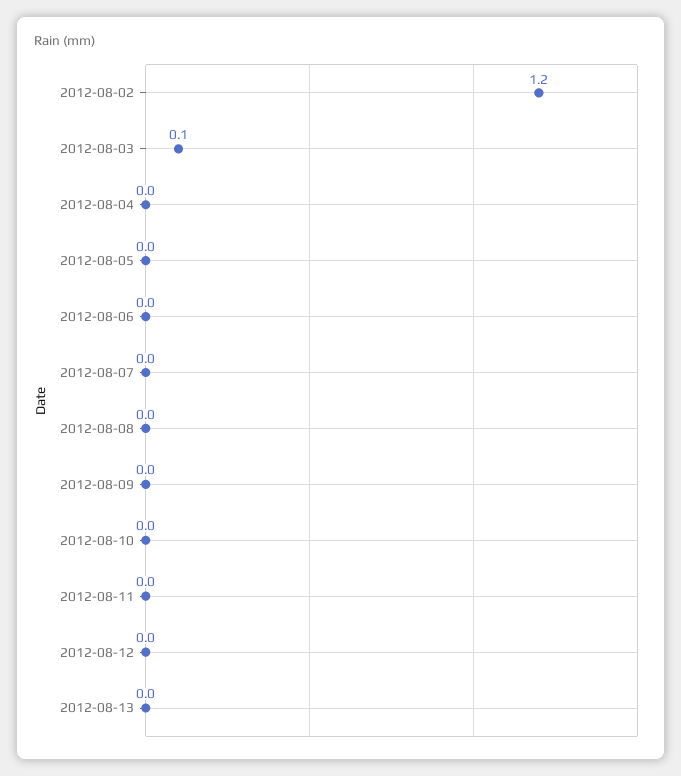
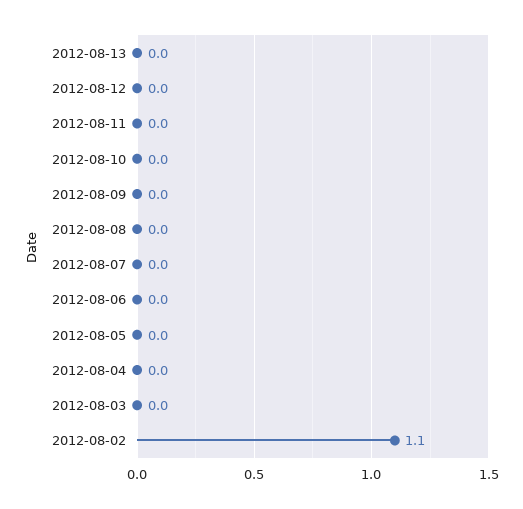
2012-08-02: 1.2 -> 1.1
2012-08-03: 0.1 -> 0

